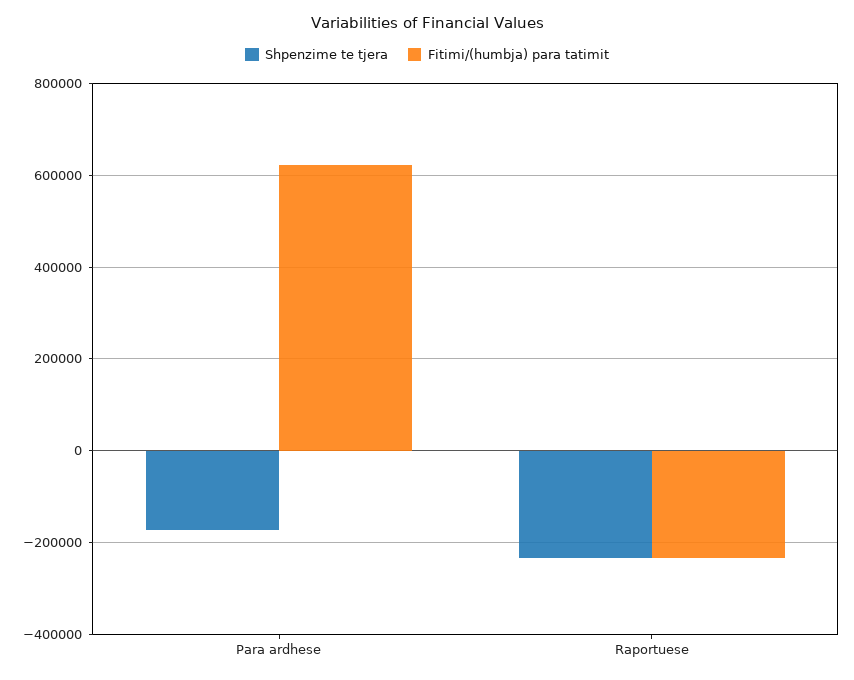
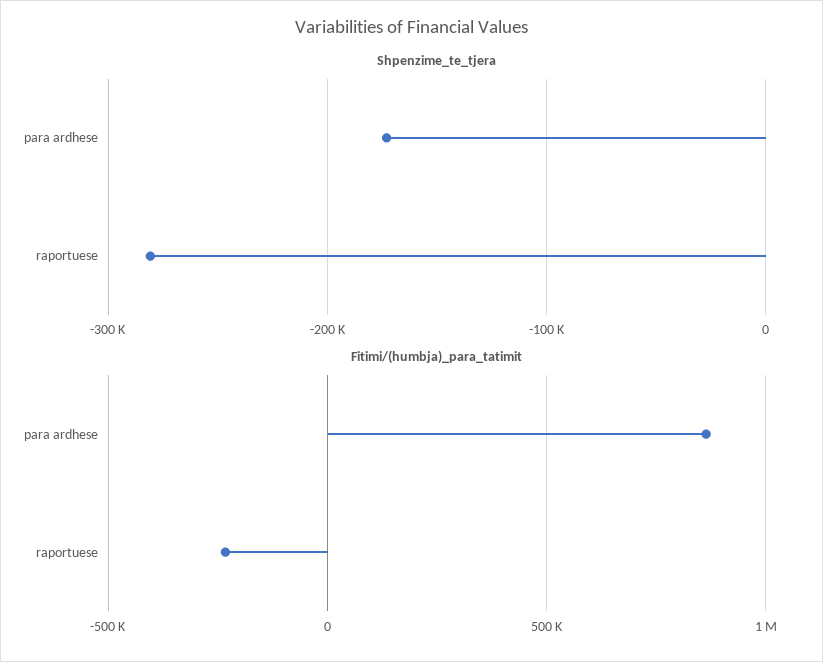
Fitimi/(humbja) para tatimit, Para ardhese: 620000 -> 850000
Shpenzime te tjera, Raportuese: -240000 -> -280000

